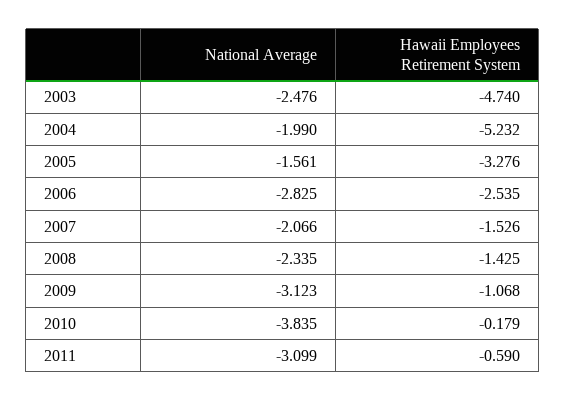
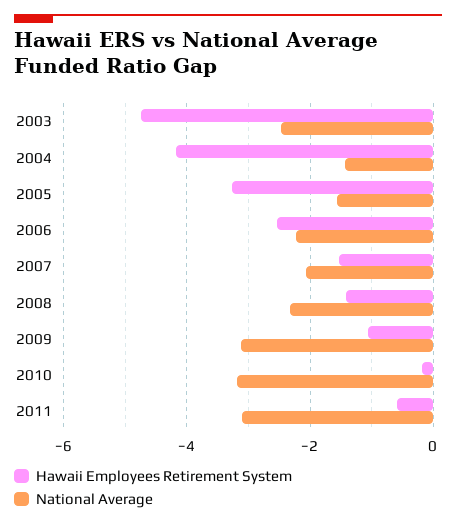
National Average, 2004: -1.99 -> -1.4
Hawaii Employees Retirement System, 2004: -5.232 -> -4.2
National Average, 2006: -2.825 -> -2.2
National Average, 2010: -3.835 -> -3.2

